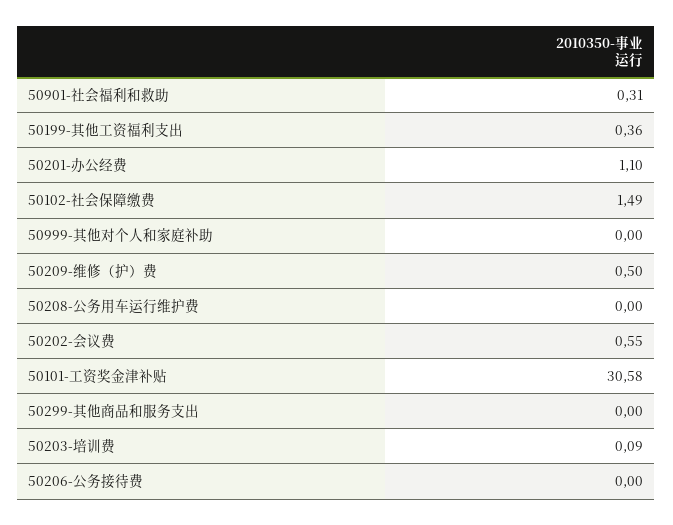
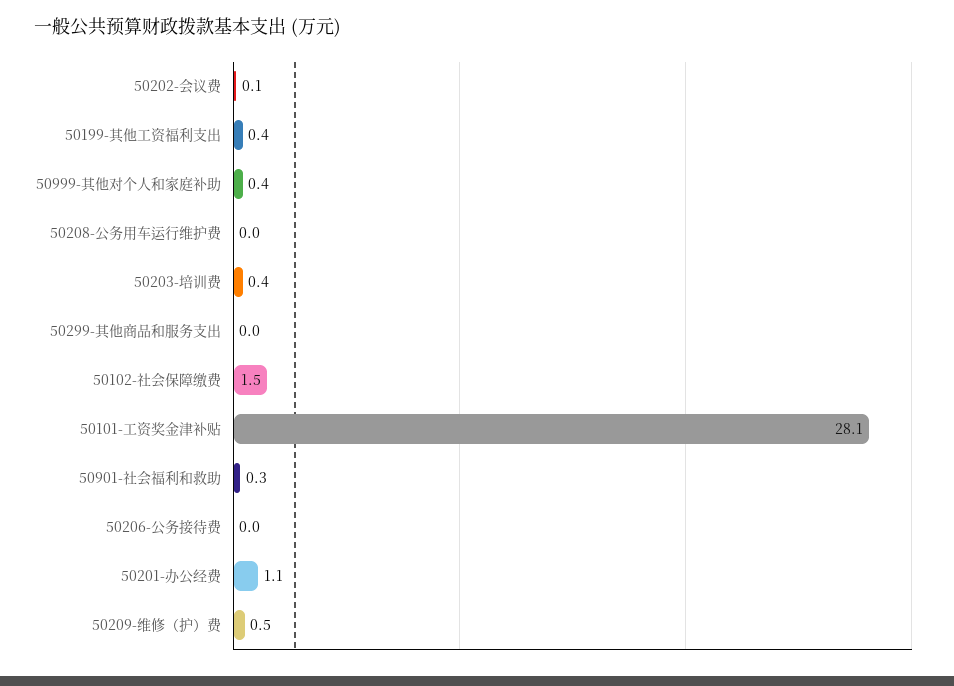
50999-其他对个人和家庭补助: 0 -> 0.4
50202-会议费: 0.55 -> 0.1
50101-工资奖金津补贴: 30.58 -> 28.1
50203-培训费: 0.09 -> 0.4

